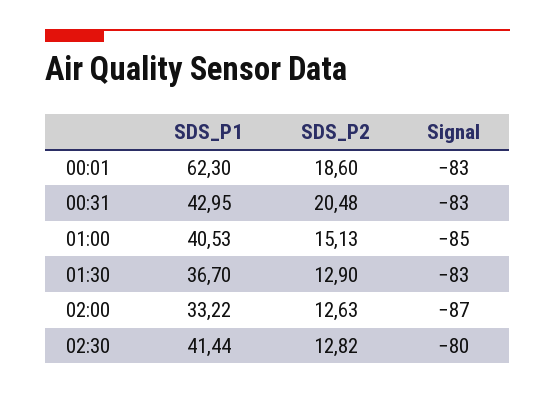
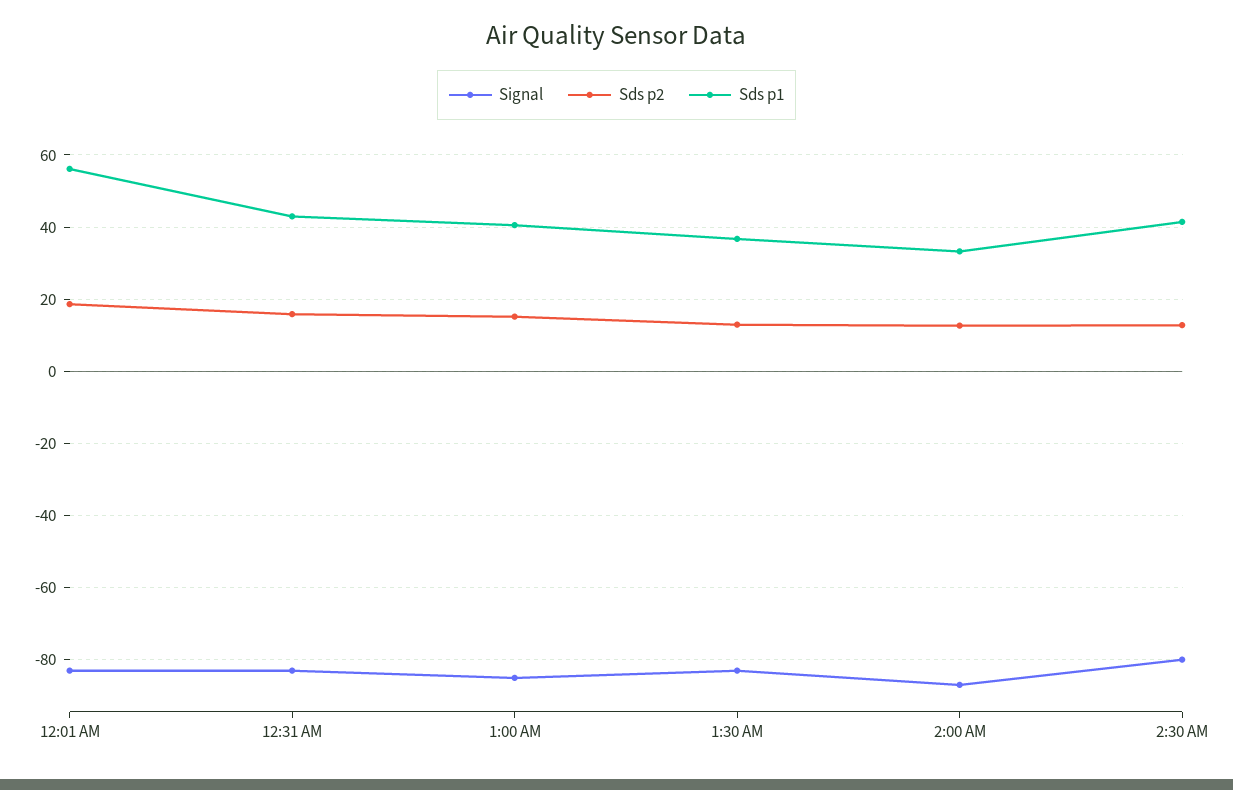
SDS_P1, 00:01: 62.3 -> 56
SDS_P2, 00:31: 20.48 -> 16

